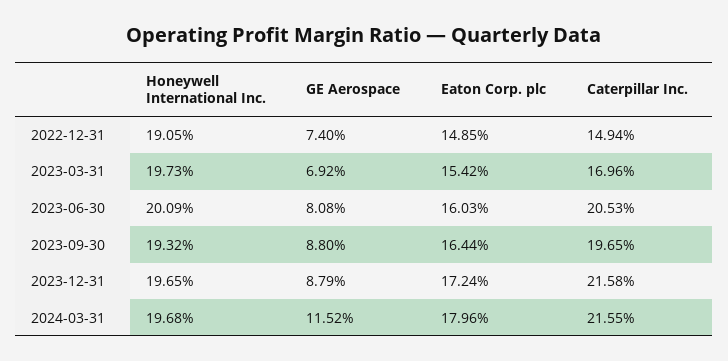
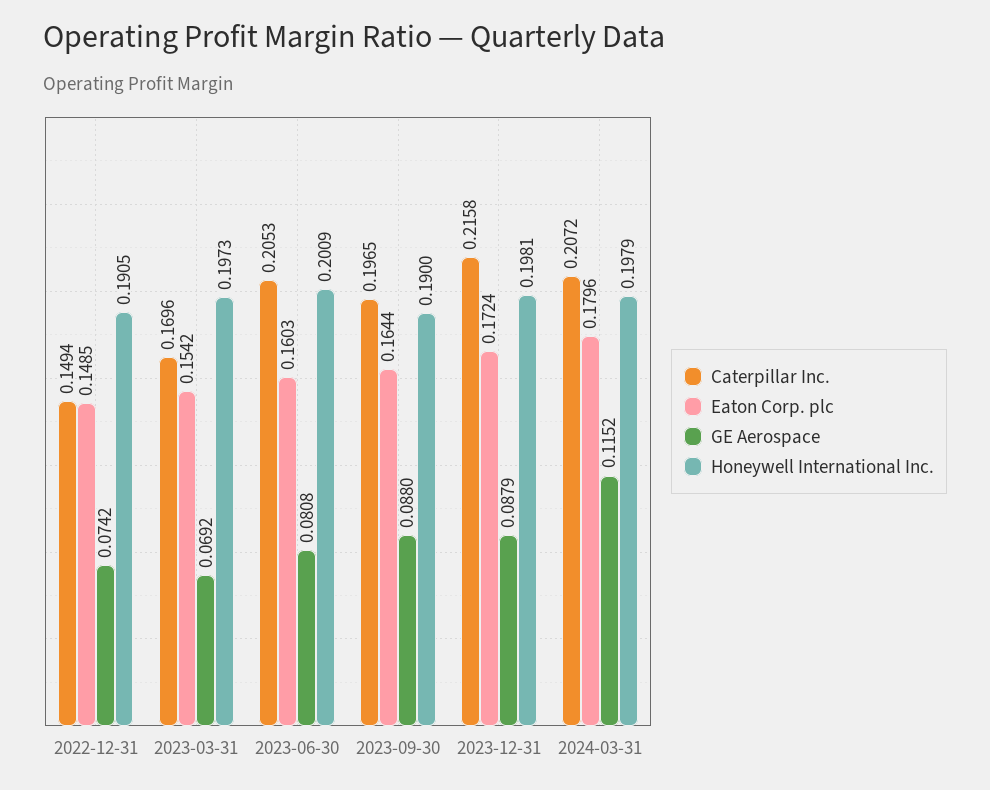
GE Aerospace, 2022-12-31: 0.074 -> 0.0742
Honeywell International Inc., 2023-09-30: 0.1932 -> 0.19
Honeywell International Inc., 2023-12-31: 0.1965 -> 0.1981
Honeywell International Inc., 2024-03-31: 0.1968 -> 0.1979
Caterpillar Inc., 2024-03-31: 0.2155 -> 0.2072

